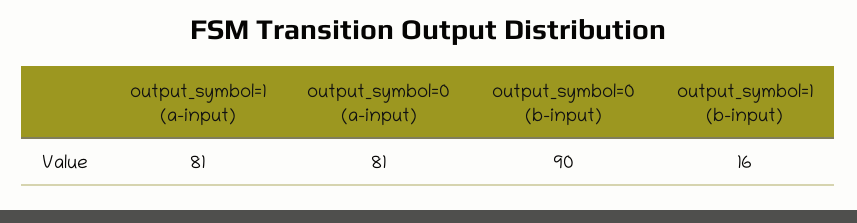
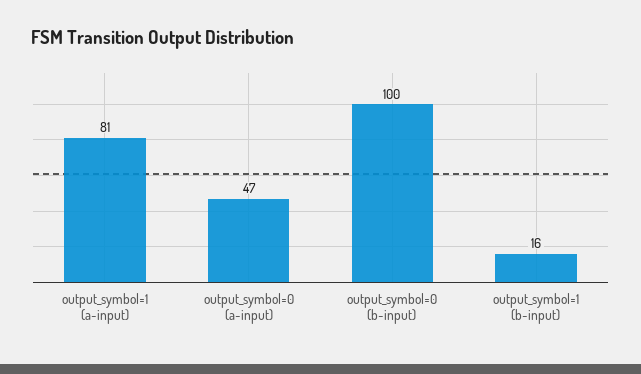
output_symbol=0 (a-input): 81 -> 47
output_symbol=0 (b-input): 90 -> 100

